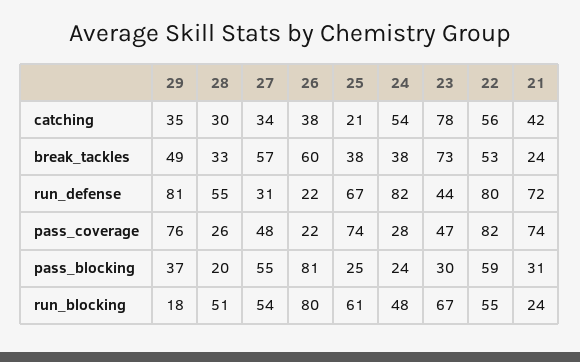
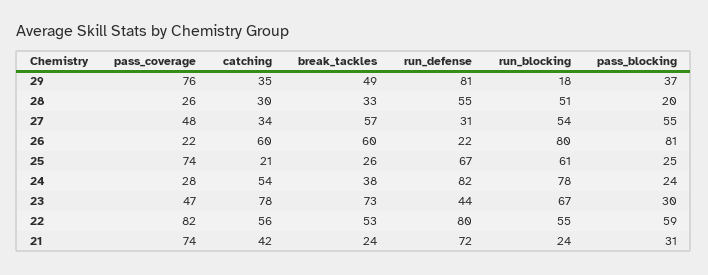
26, catching: 38 -> 60
25, break_tackles: 38 -> 26
24, run_blocking: 48 -> 78

